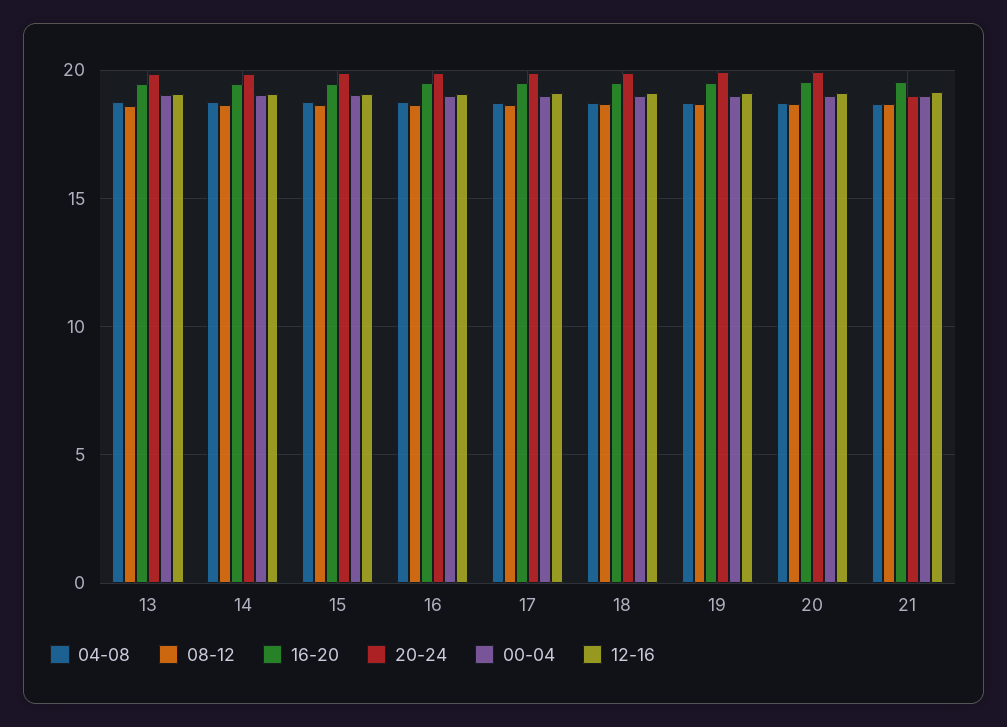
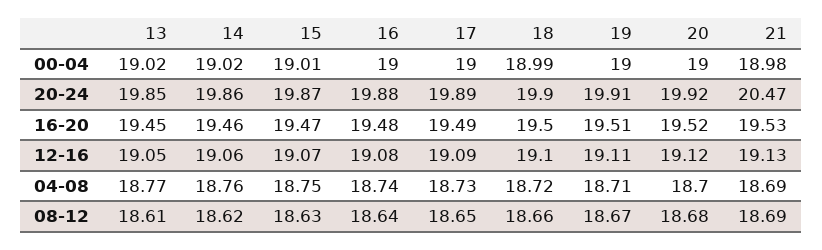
20-24, 21: 19 -> 20.47

